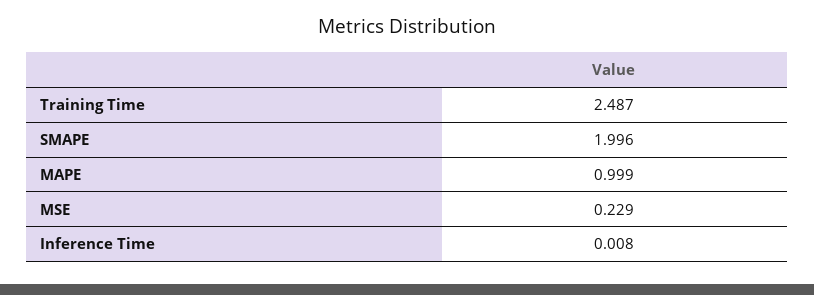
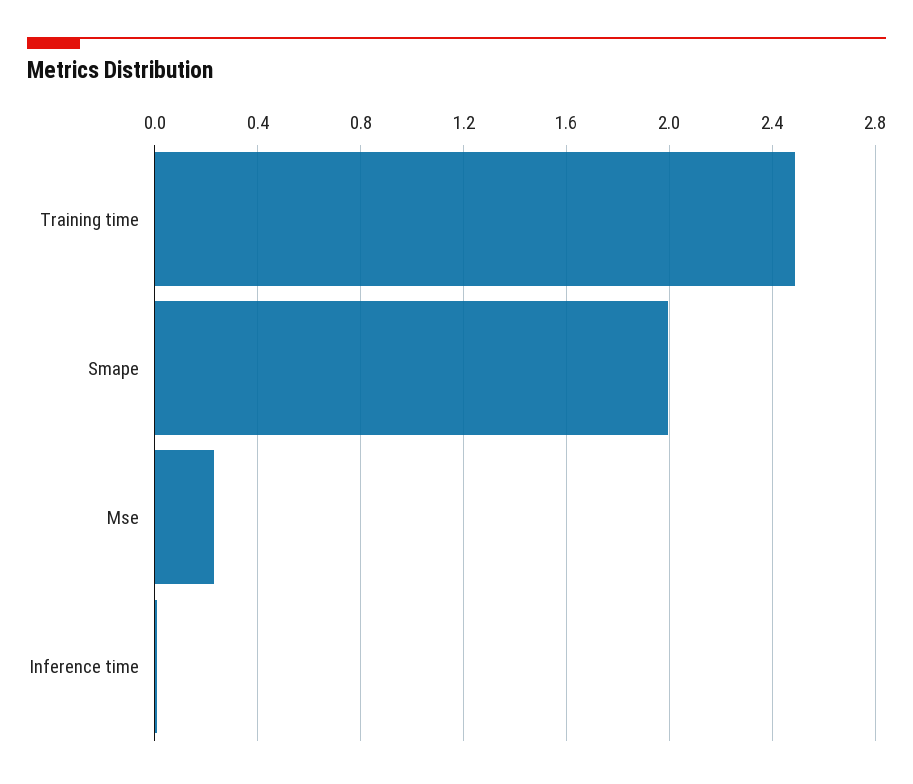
MAPE: 0.999 -> none

